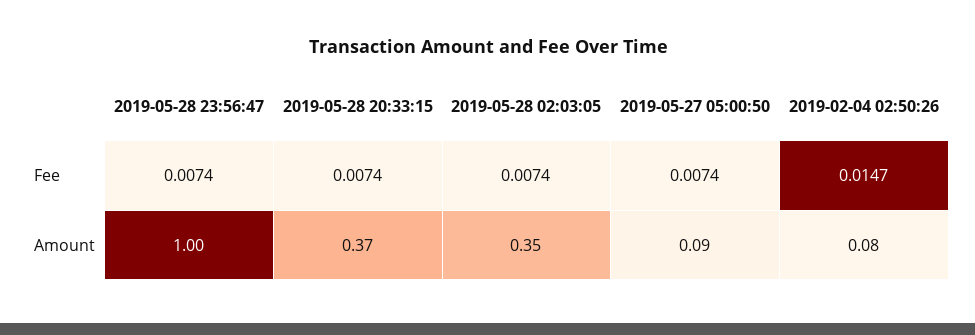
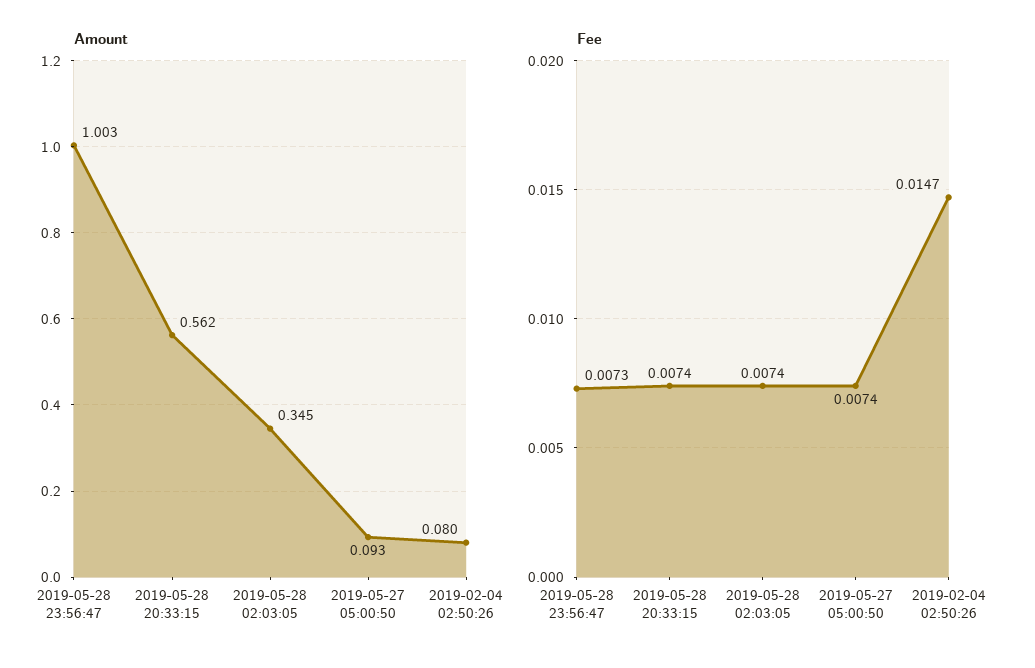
Fee, 2019-05-28 23:56:47: 0.0074 -> 0.0073
Amount, 2019-05-28 20:33:15: 0.37 -> 0.562

